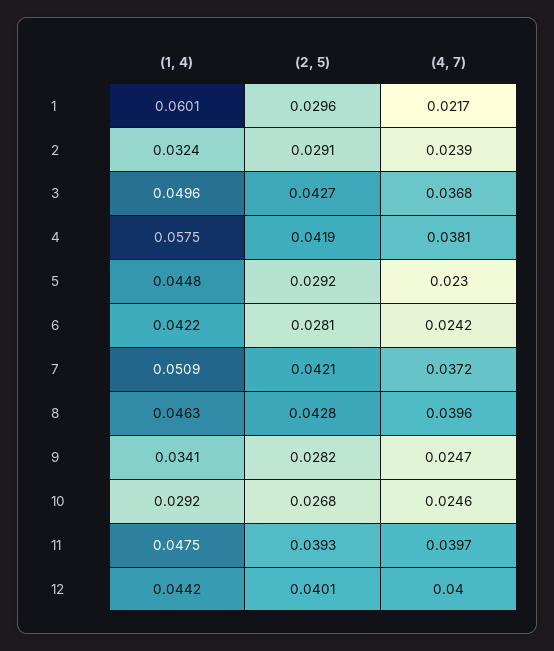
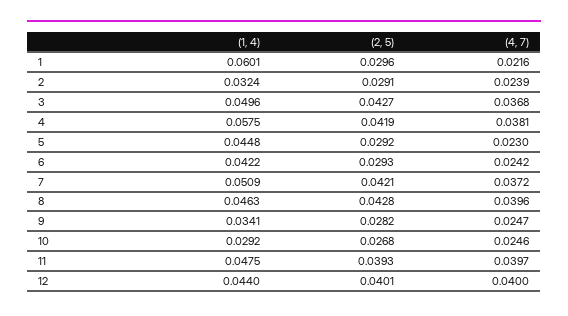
(4, 7), 1: 0.0217 -> 0.0216
(2, 5), 6: 0.0281 -> 0.0293
(1, 4), 12: 0.0442 -> 0.044

